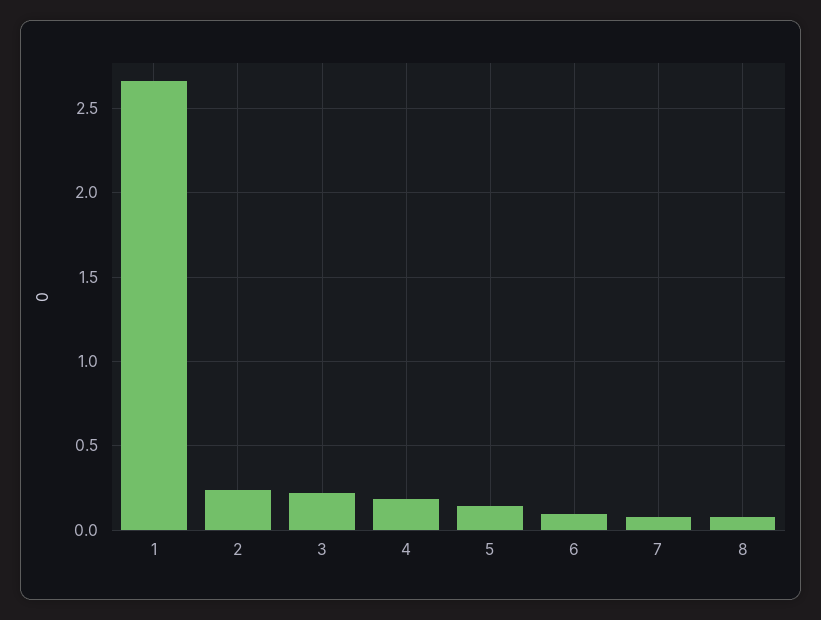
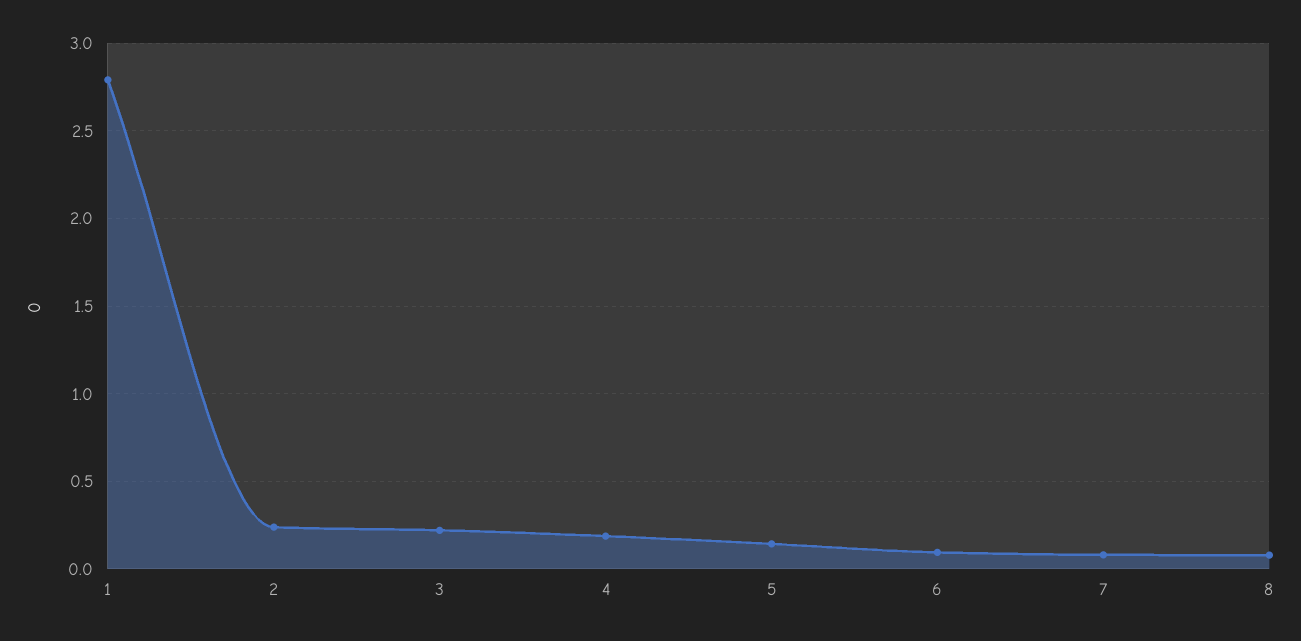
1: 2.65 -> 2.8

